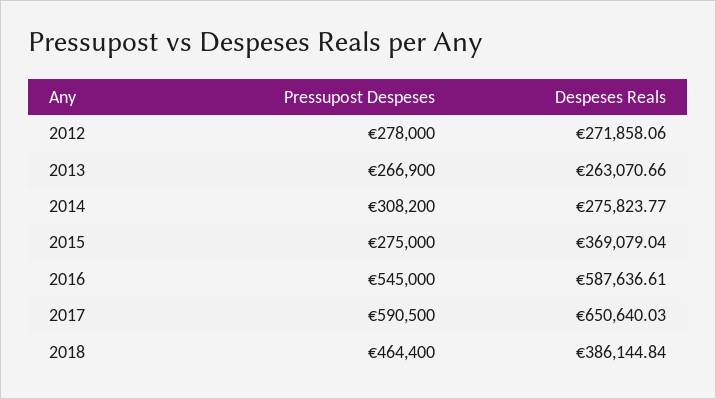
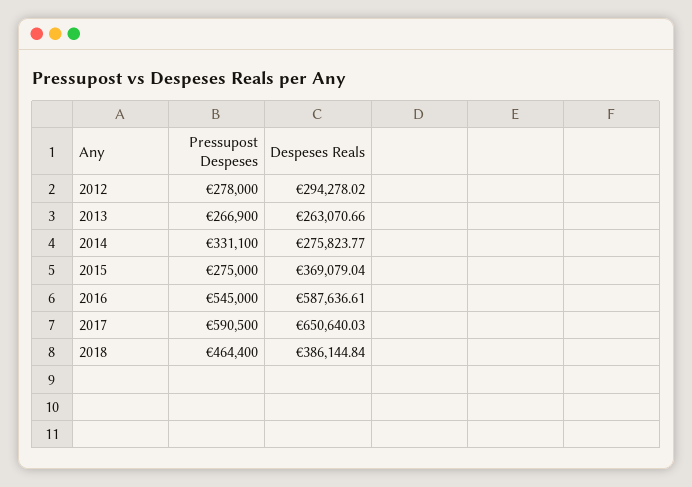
Despeses Reals, 2012: 271858.06 -> 294278.02
Pressupost Despeses, 2014: 308200 -> 331100

